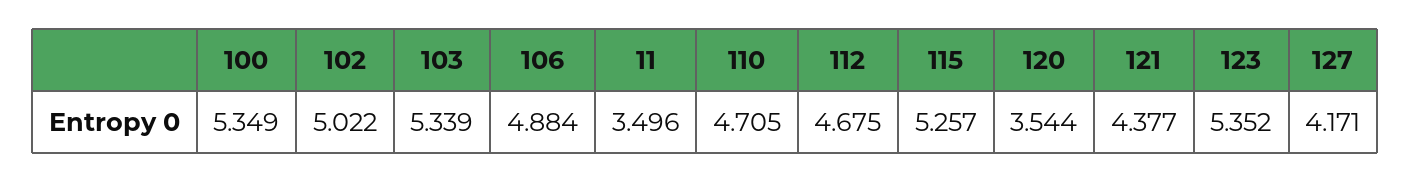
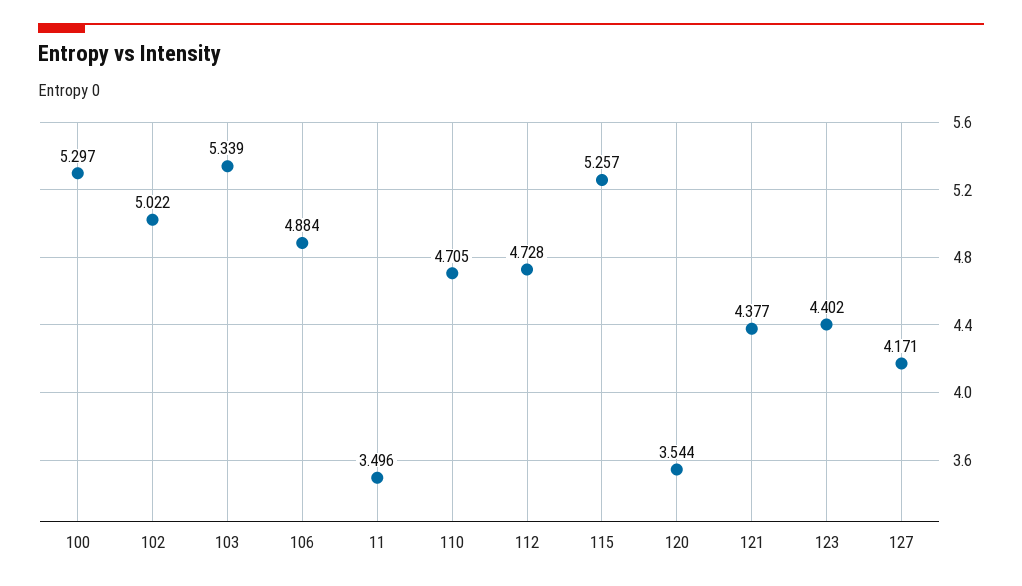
100: 5.349 -> 5.297
112: 4.675 -> 4.728
123: 5.352 -> 4.402

